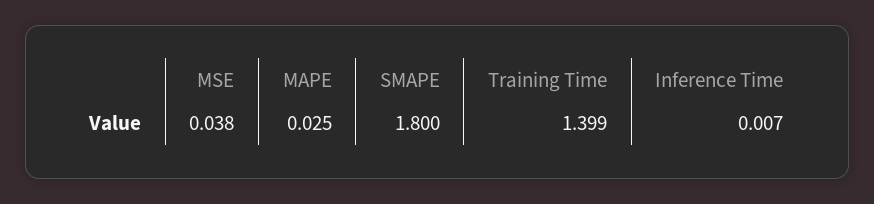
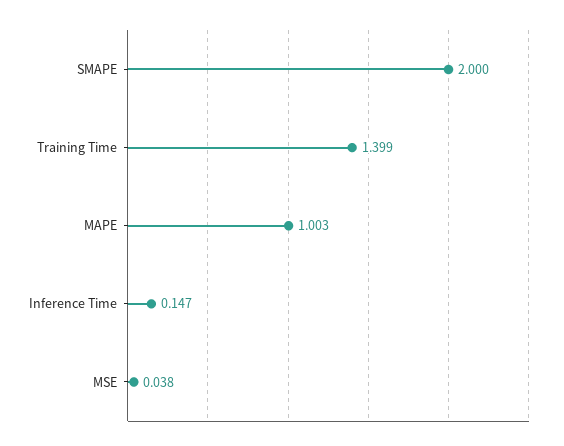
MAPE: 0.025 -> 1.003
SMAPE: 1.8 -> 2
Inference Time: 0.007 -> 0.147

